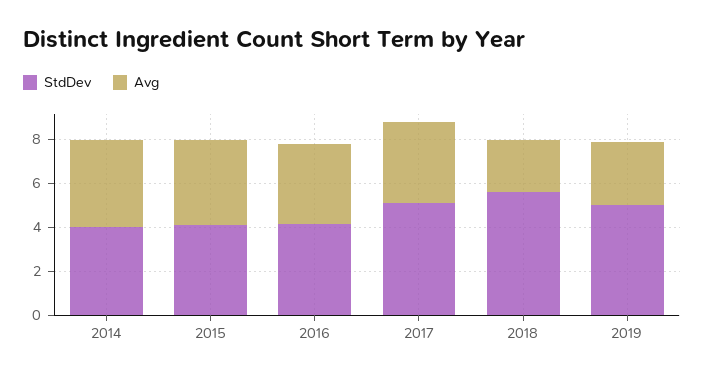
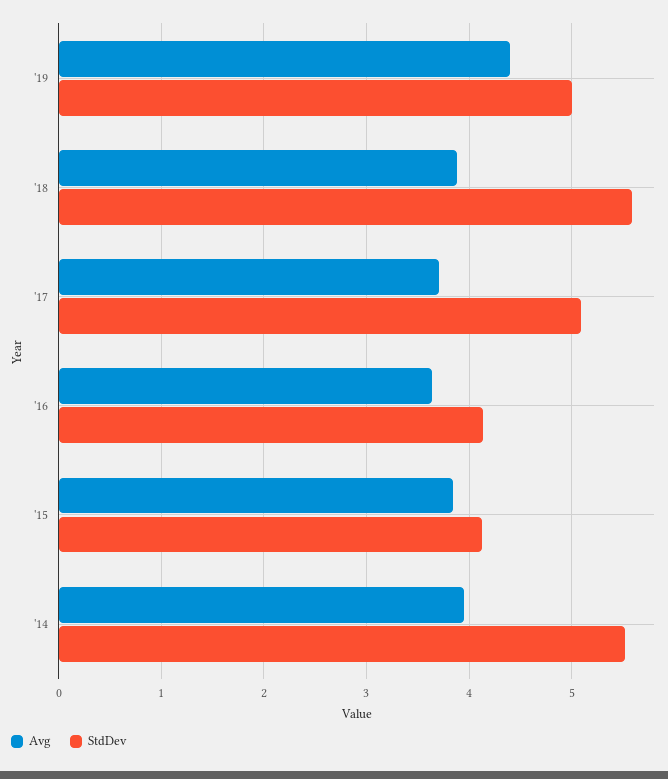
StdDev, 2014: 4 -> 5.5
Avg, 2018: 2.5 -> 3.9
Avg, 2019: 3 -> 4.4

